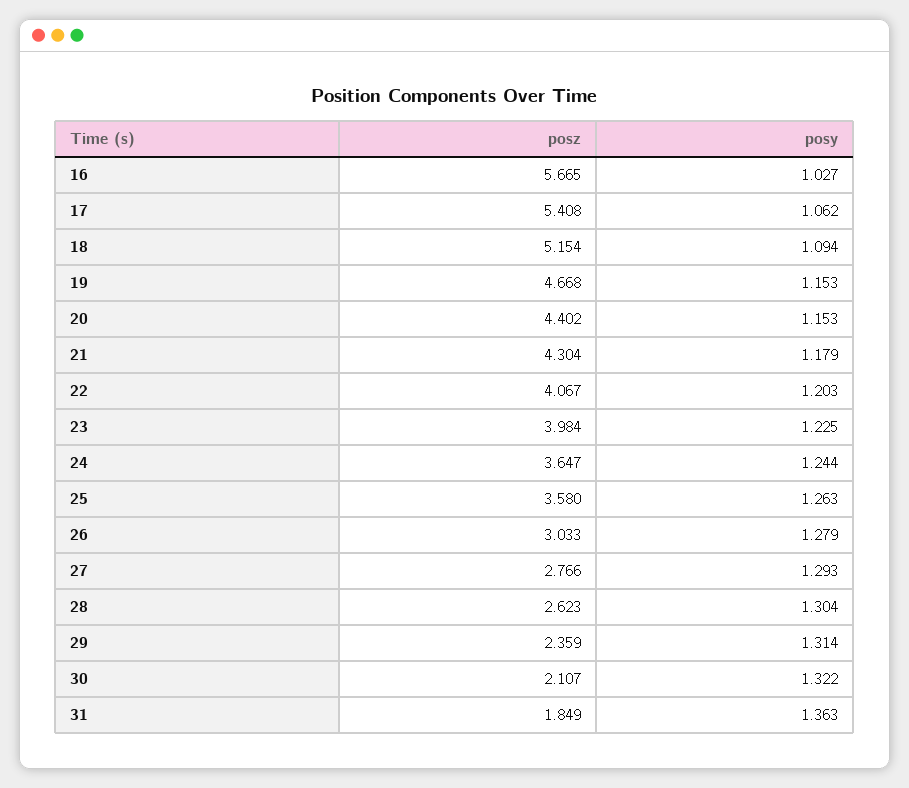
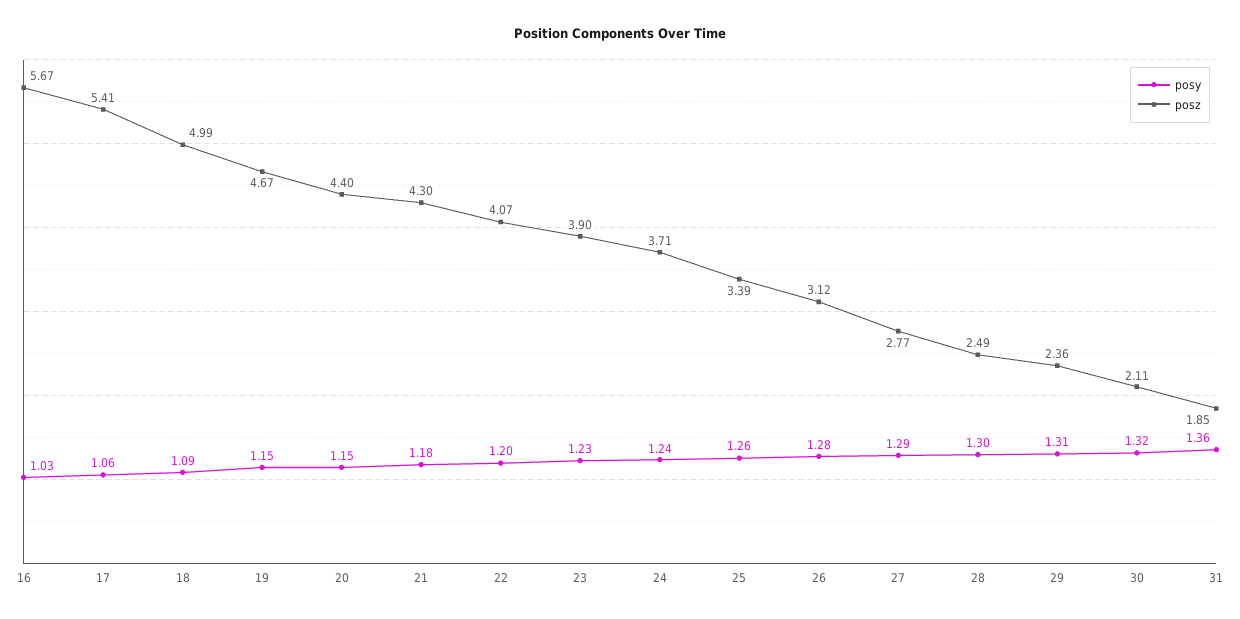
posz, 18: 5.154 -> 4.99
posz, 23: 3.984 -> 3.9
posz, 24: 3.647 -> 3.71
posz, 25: 3.58 -> 3.39
posz, 26: 3.033 -> 3.12
posz, 28: 2.623 -> 2.49

